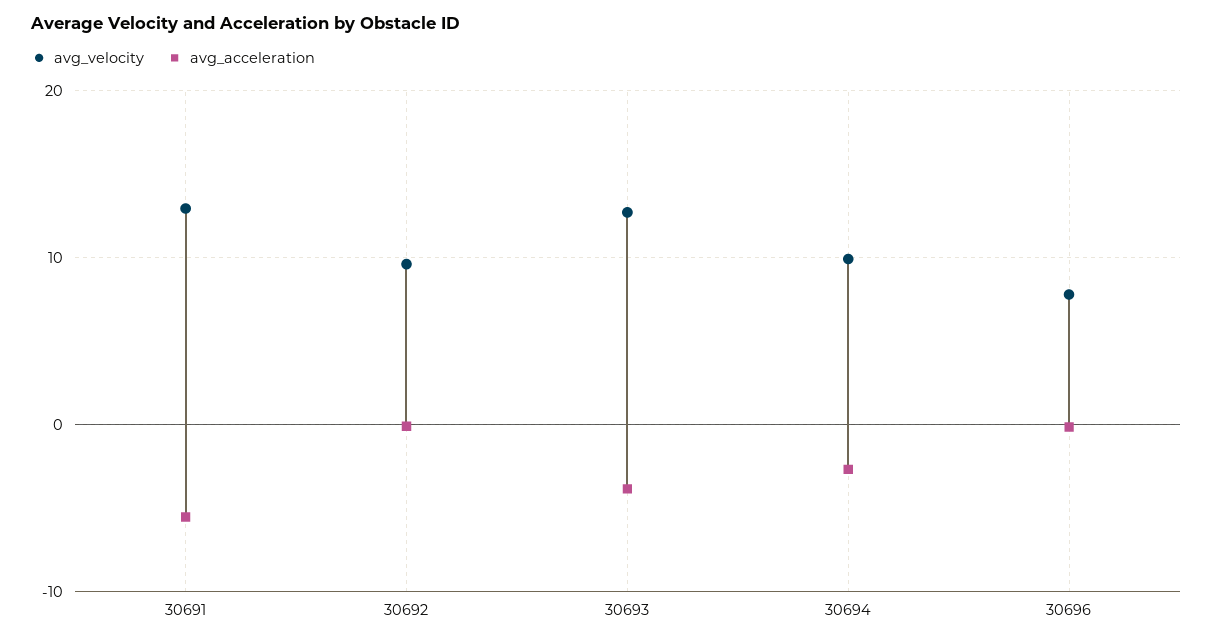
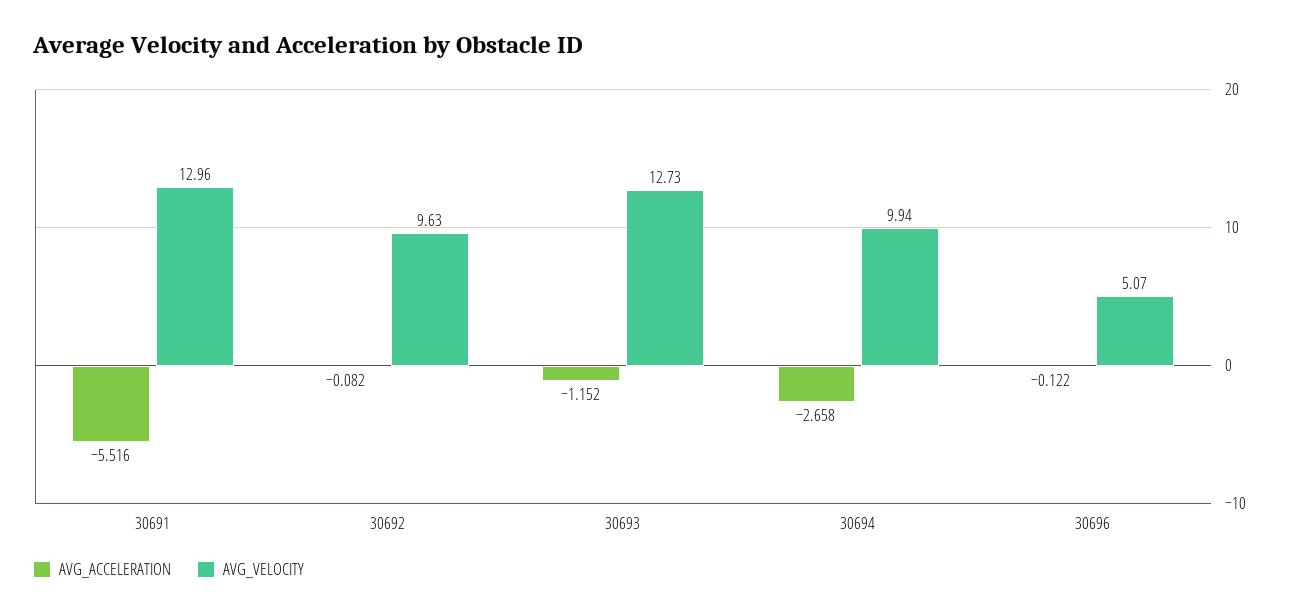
avg_acceleration, 30693: -4 -> -1.152
avg_velocity, 30696: 8 -> 5.07

